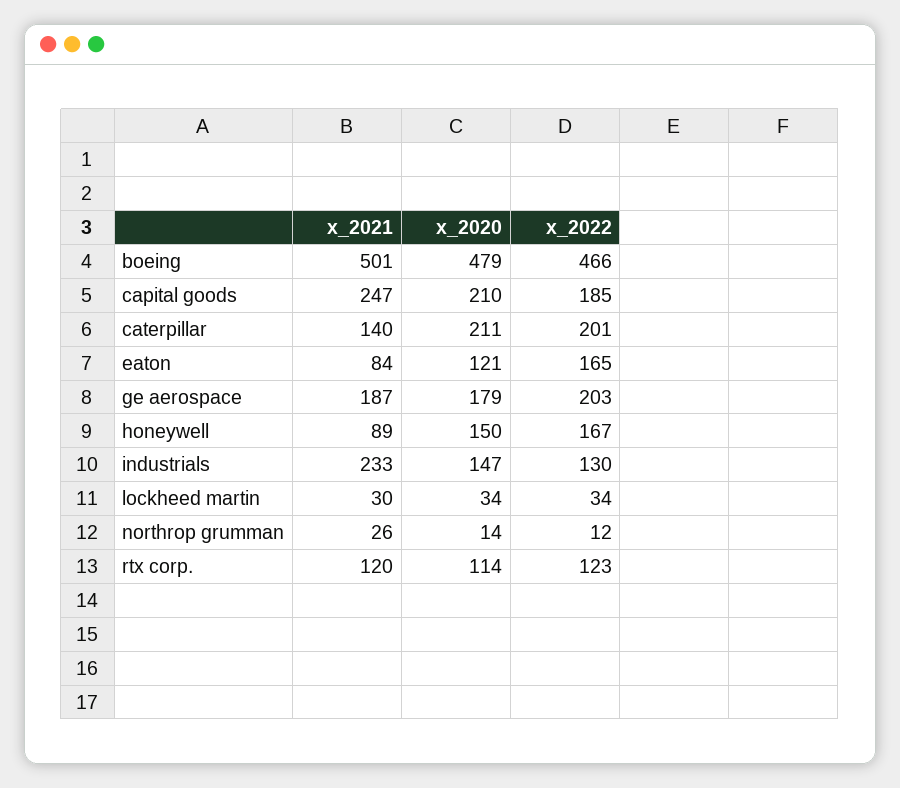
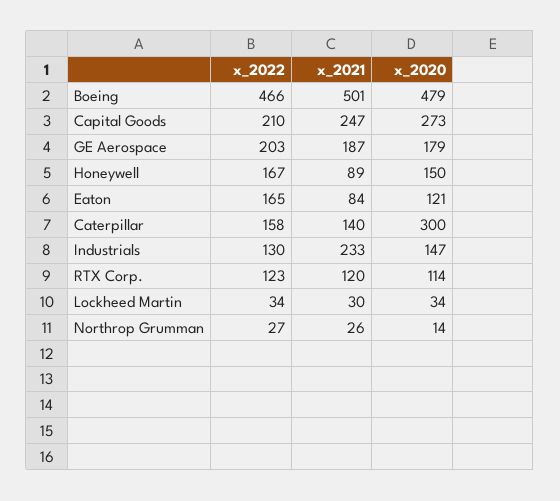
x_2020, capital goods: 210 -> 273
x_2022, capital goods: 185 -> 210
x_2020, caterpillar: 211 -> 300
x_2022, caterpillar: 201 -> 158
x_2022, northrop grumman: 12 -> 27

